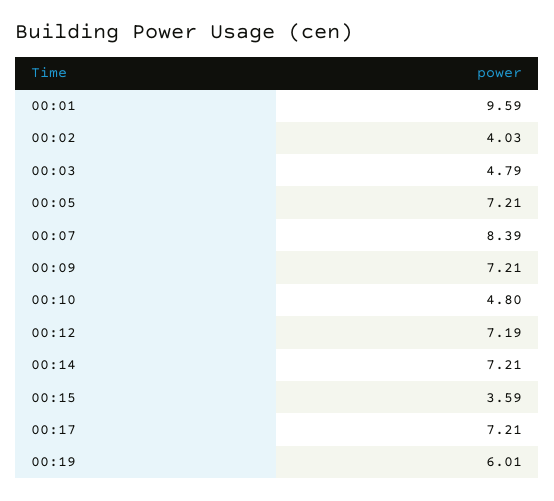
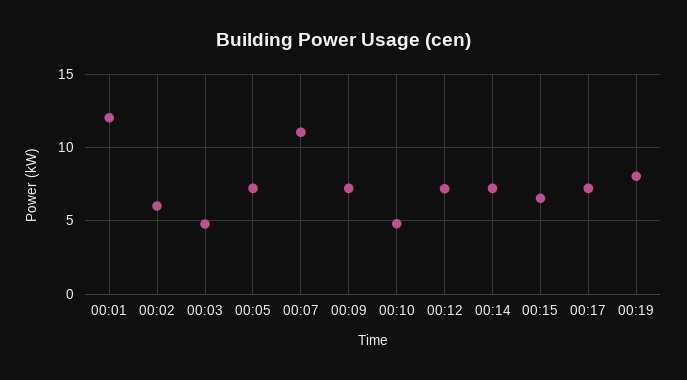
00:01: 9.59 -> 12
00:02: 4.03 -> 6
00:07: 8.39 -> 11
00:15: 3.59 -> 6.5
00:19: 6.01 -> 8

